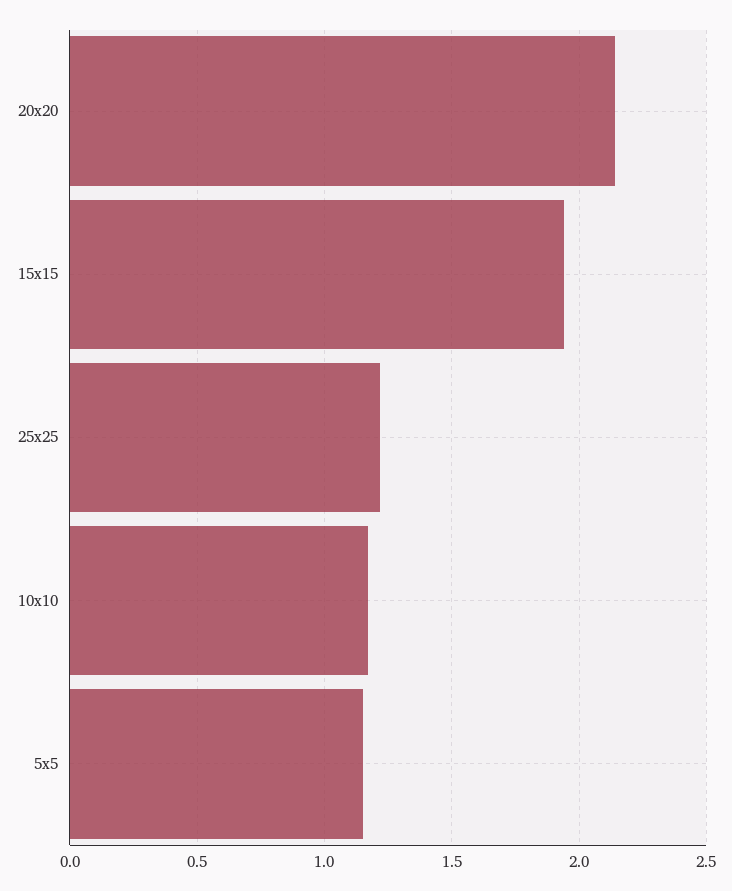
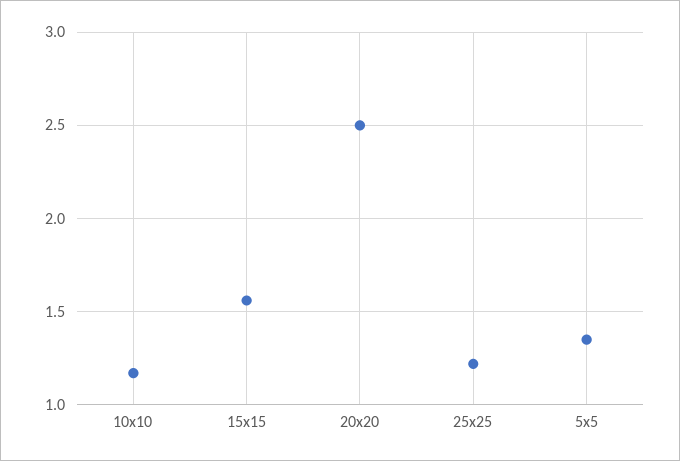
20x20: 2.15 -> 2.5
15x15: 1.95 -> 1.55
5x5: 1.15 -> 1.35

